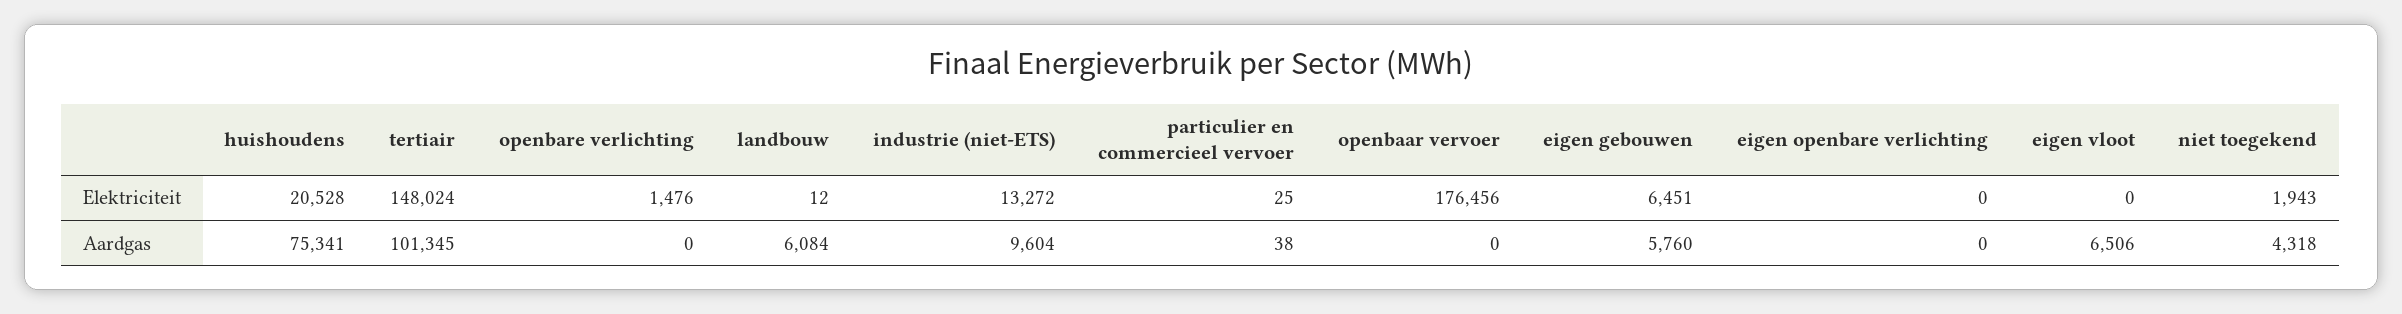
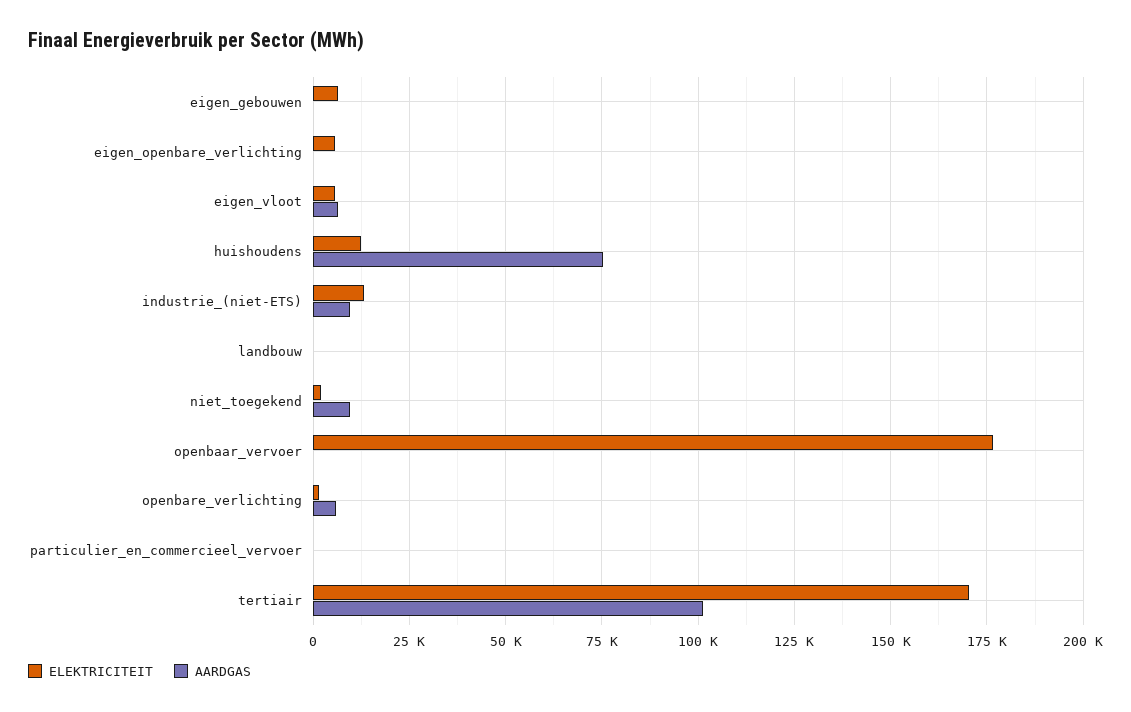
Elektriciteit, huishoudens: 20528 -> 12500
Elektriciteit, tertiair: 148024 -> 170000
Elektriciteit, eigen openbare verlichting: 0 -> 5000
Elektriciteit, eigen vloot: 0 -> 5000
Aardgas, openbare verlichting: 0 -> 5000
Aardgas, landbouw: 6084 -> 0
Aardgas, eigen gebouwen: 5760 -> 0
Aardgas, niet toegekend: 4318 -> 10000

